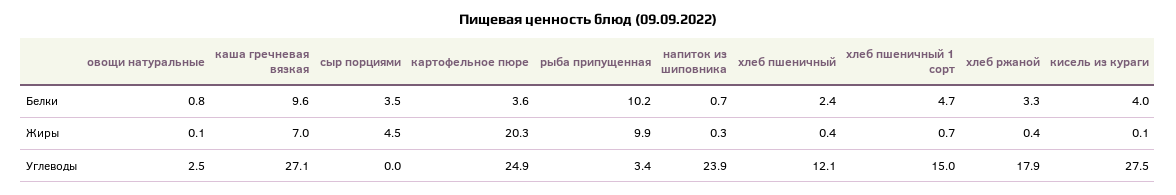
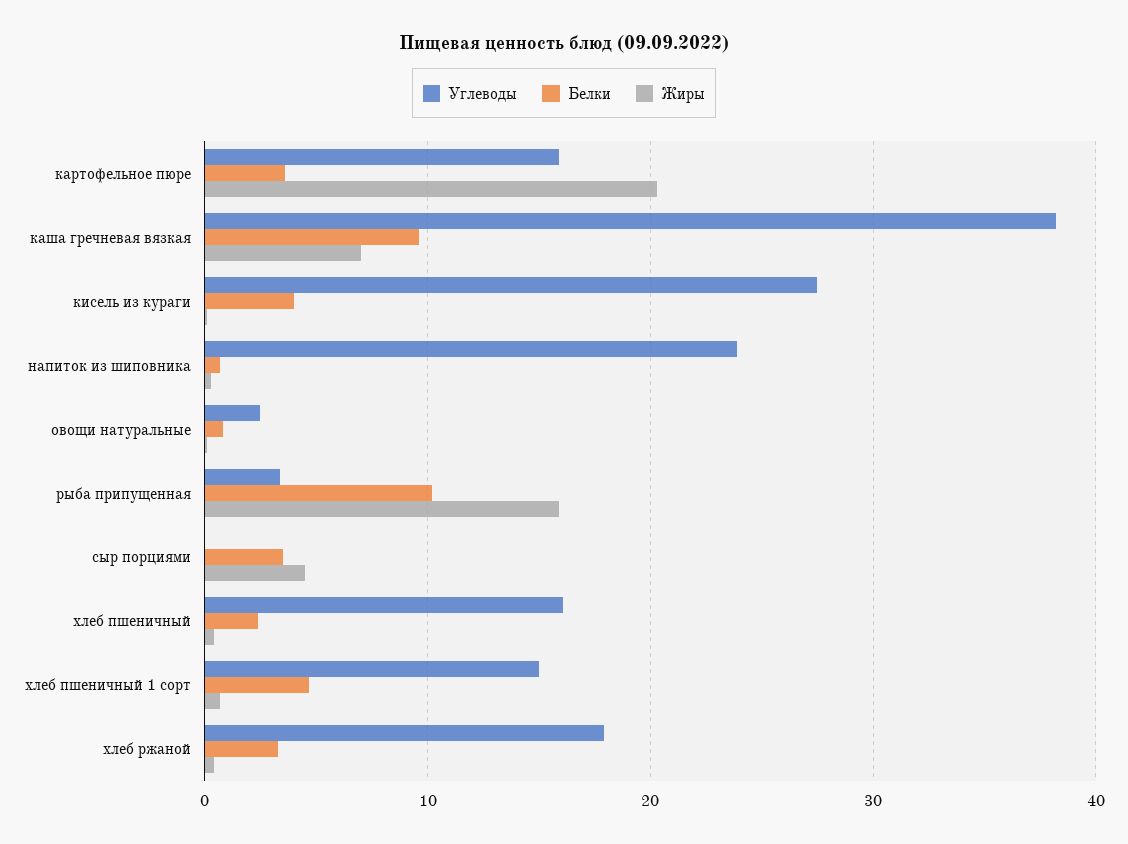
Жиры, рыба припущенная: 9.9 -> 16
Углеводы, каша гречневая вязкая: 27.1 -> 38
Углеводы, картофельное пюре: 24.9 -> 16
Углеводы, хлеб пшеничный: 12.1 -> 16

